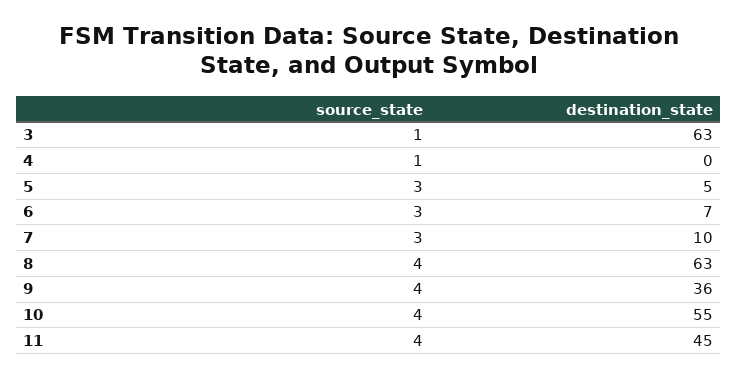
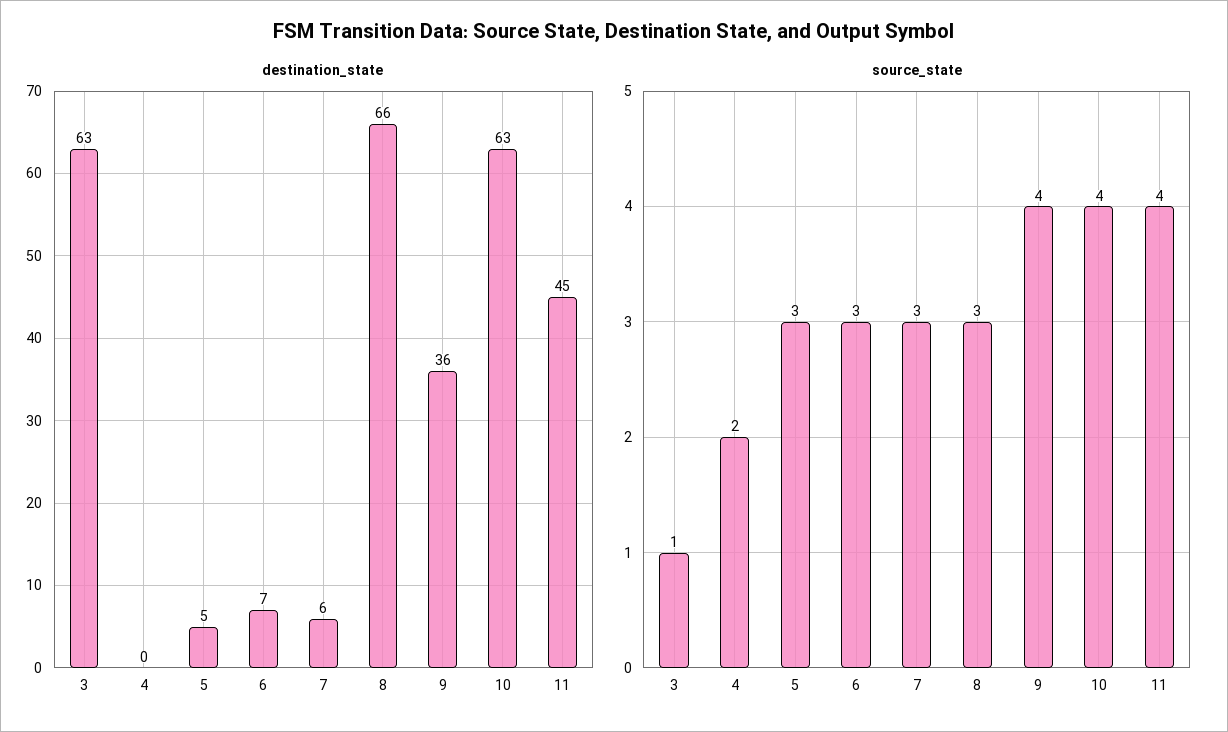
source_state, 4: 1 -> 2
destination_state, 7: 10 -> 6
source_state, 8: 4 -> 3
destination_state, 8: 63 -> 66
destination_state, 10: 55 -> 63

